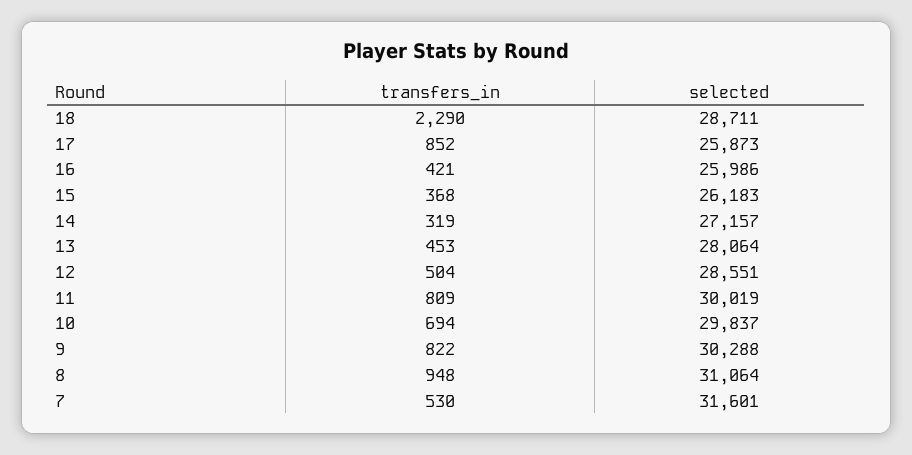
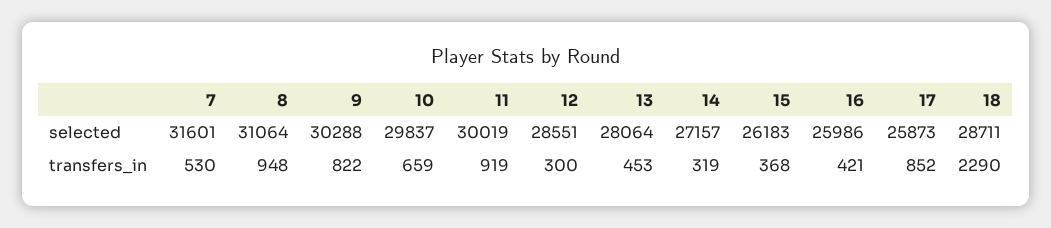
transfers_in, 12: 504 -> 300
transfers_in, 11: 809 -> 919
transfers_in, 10: 694 -> 659

